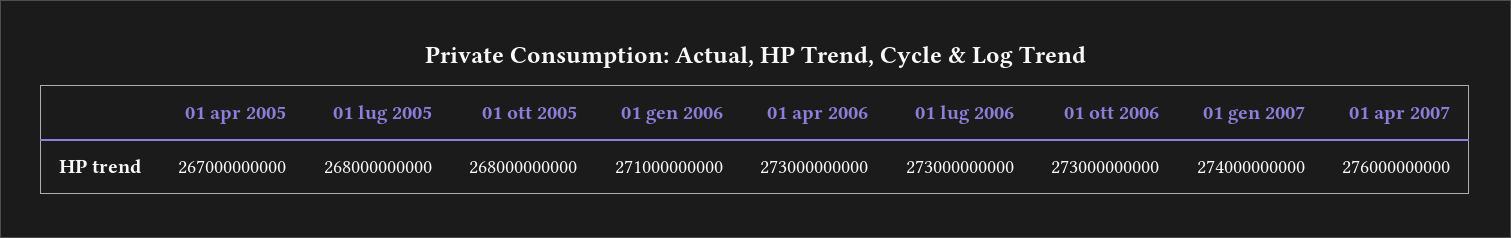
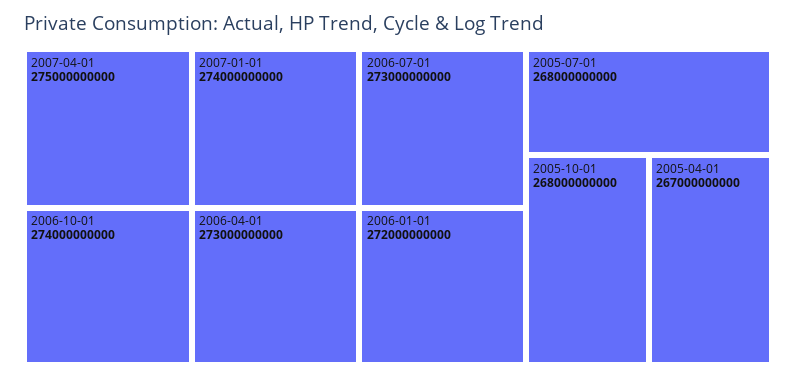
01 gen 2006: 271000000000 -> 272000000000
01 ott 2006: 273000000000 -> 274000000000
01 apr 2007: 276000000000 -> 275000000000

